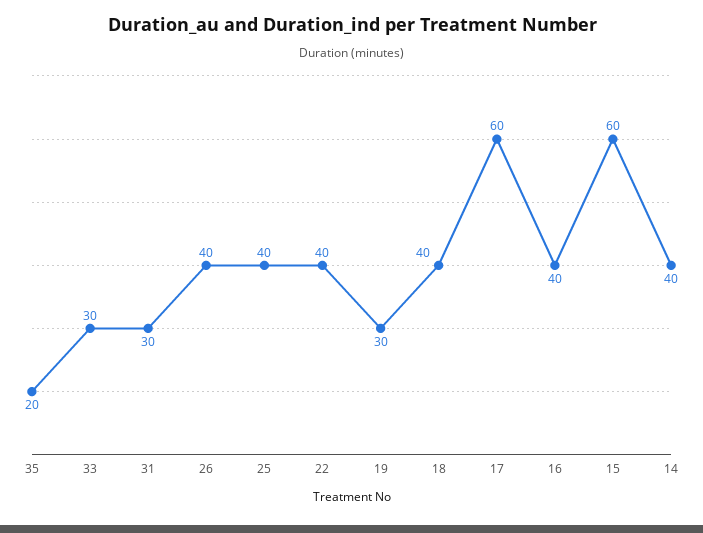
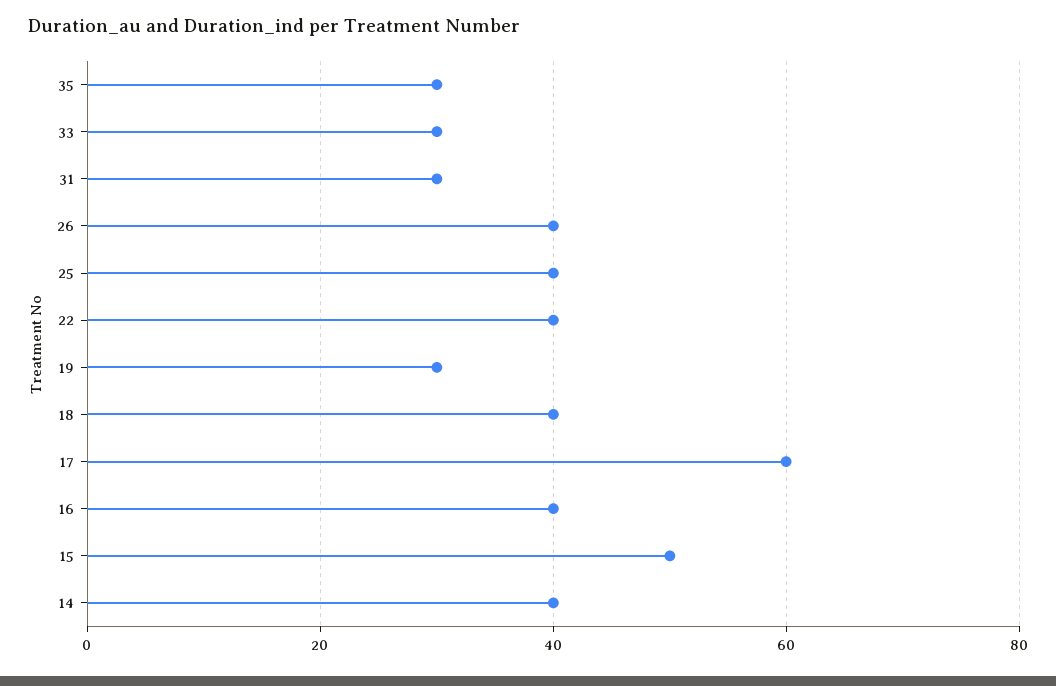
35: 20 -> 30
15: 60 -> 50

